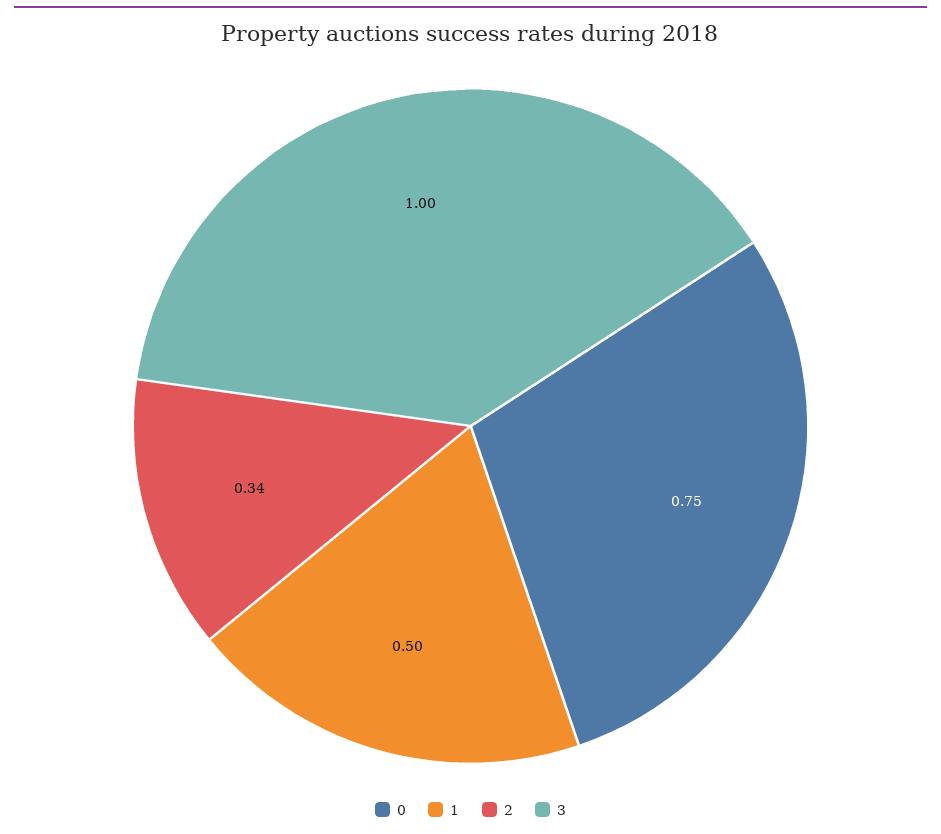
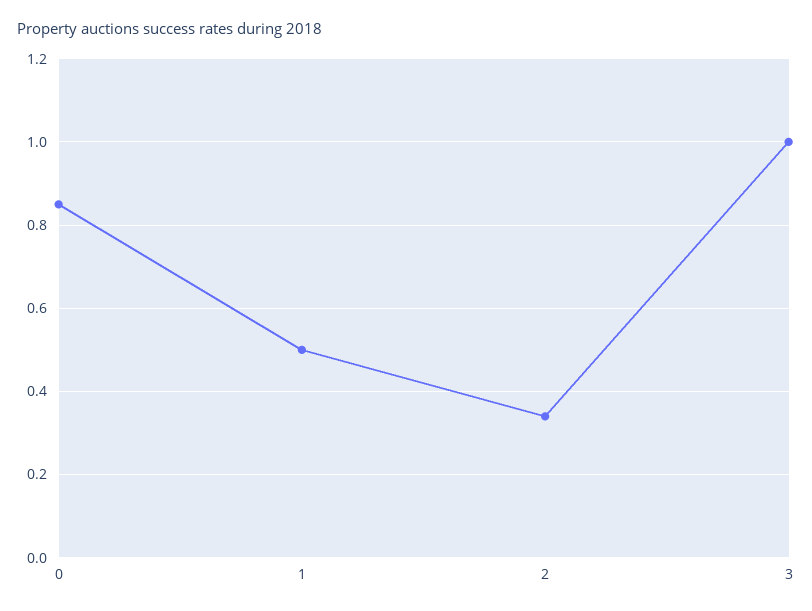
0: 0.75 -> 0.85

